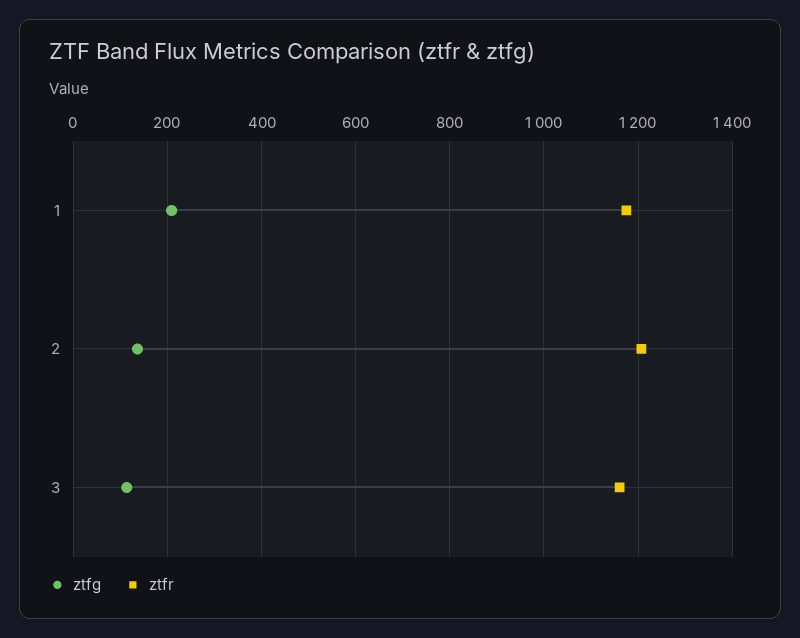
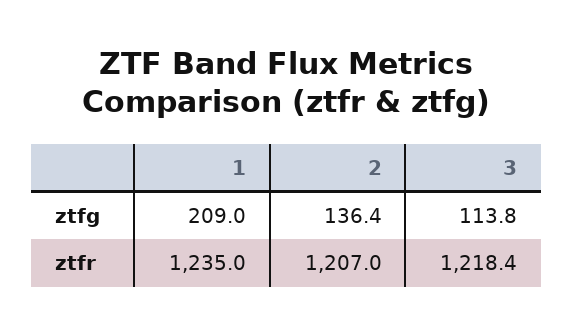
ztfr, 1: 1180 -> 1235
ztfr, 3: 1160 -> 1218.4

